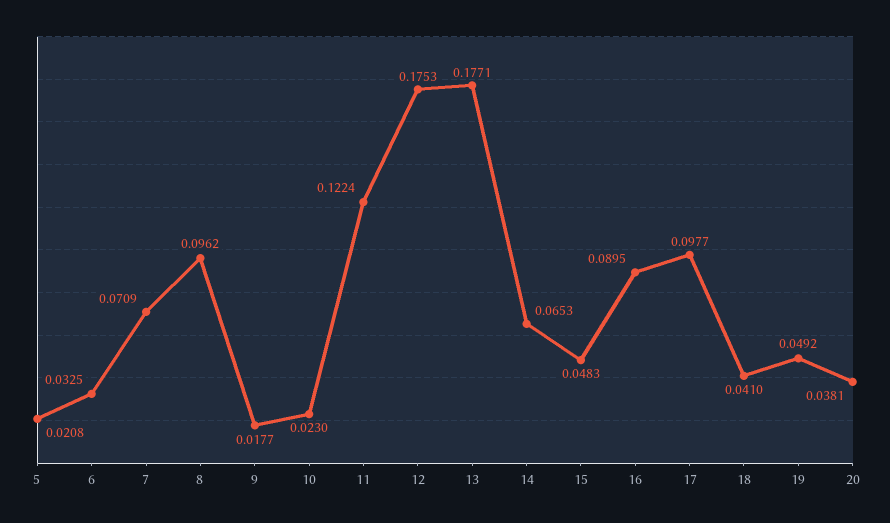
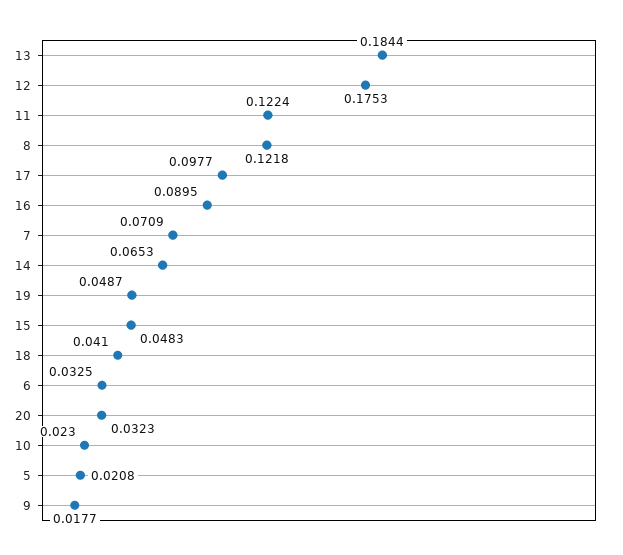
8: 0.0962 -> 0.1218
13: 0.1771 -> 0.1844
19: 0.0492 -> 0.0487
20: 0.0381 -> 0.0323

